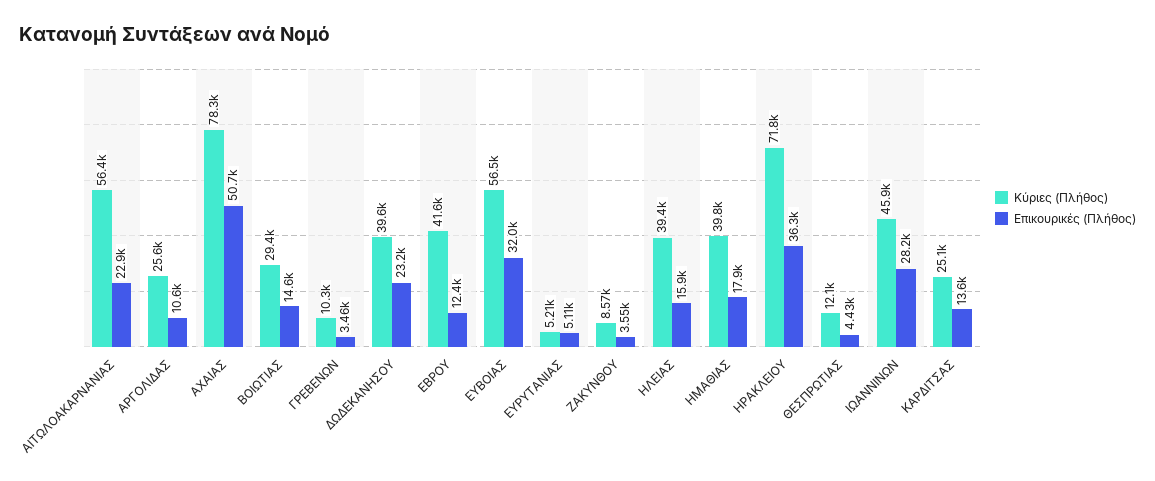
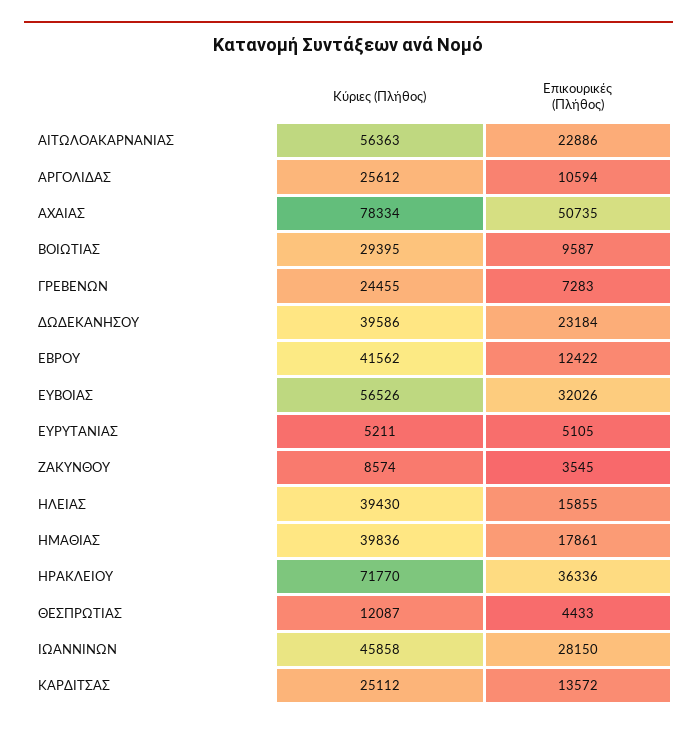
Επικουρικές (Πλήθος), ΒΟΙΩΤΙΑΣ: 14600 -> 9587
Κύριες (Πλήθος), ΓΡΕΒΕΝΩΝ: 10300 -> 24455
Επικουρικές (Πλήθος), ΓΡΕΒΕΝΩΝ: 3460 -> 7283

